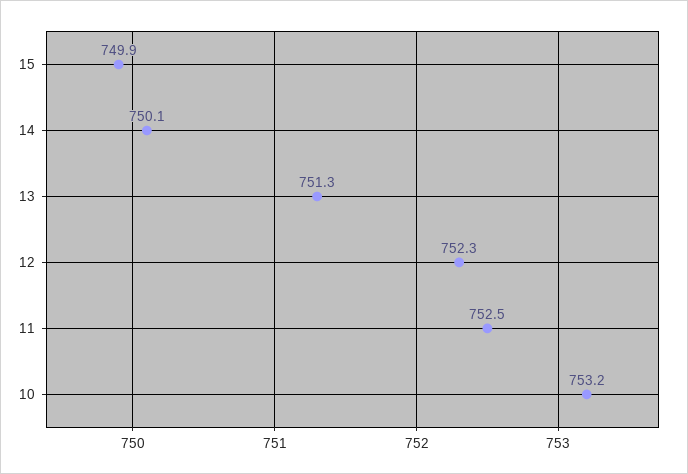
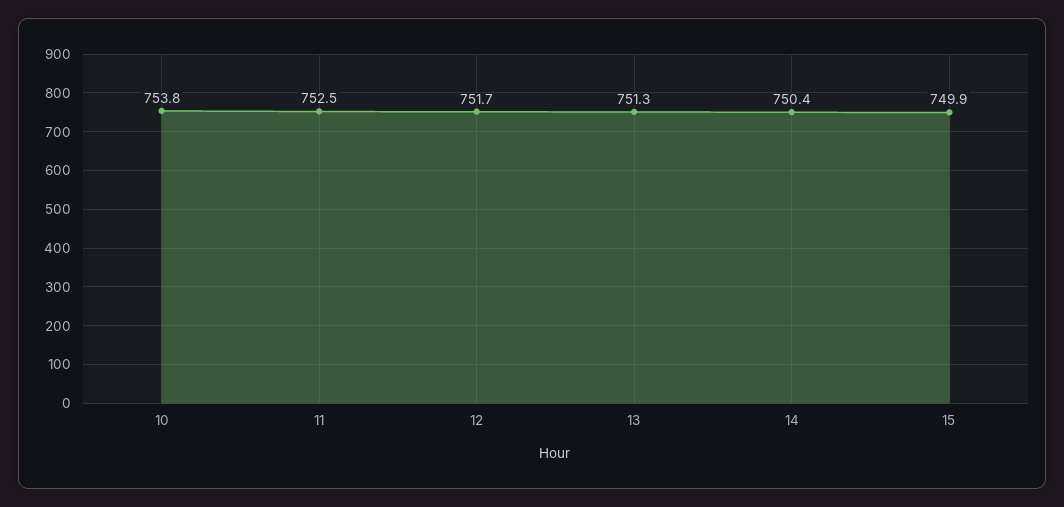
14: 750.1 -> 750.4
12: 752.3 -> 751.7
10: 753.2 -> 753.8

